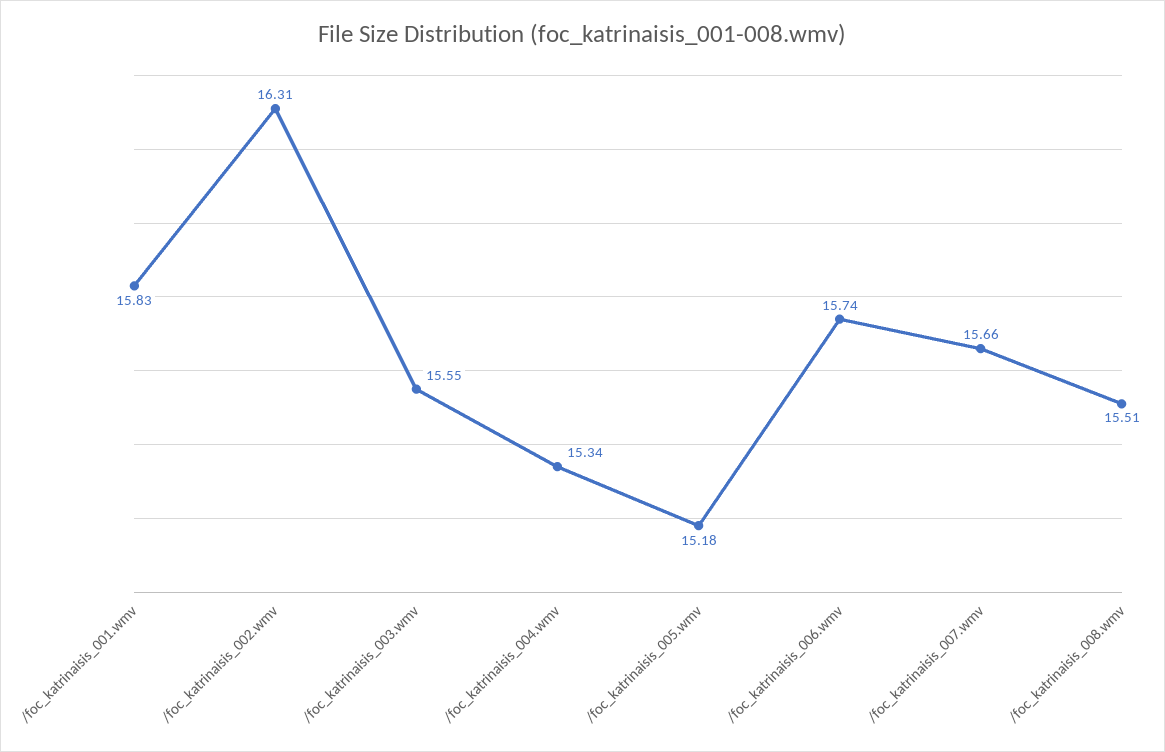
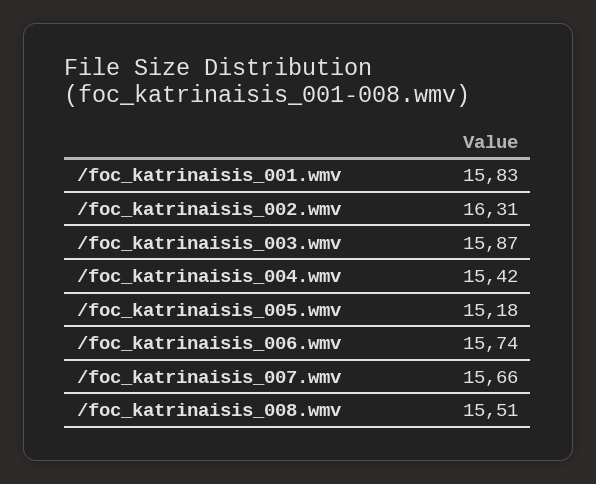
/foc_katrinaisis_003.wmv: 15.55 -> 15.87
/foc_katrinaisis_004.wmv: 15.34 -> 15.42

